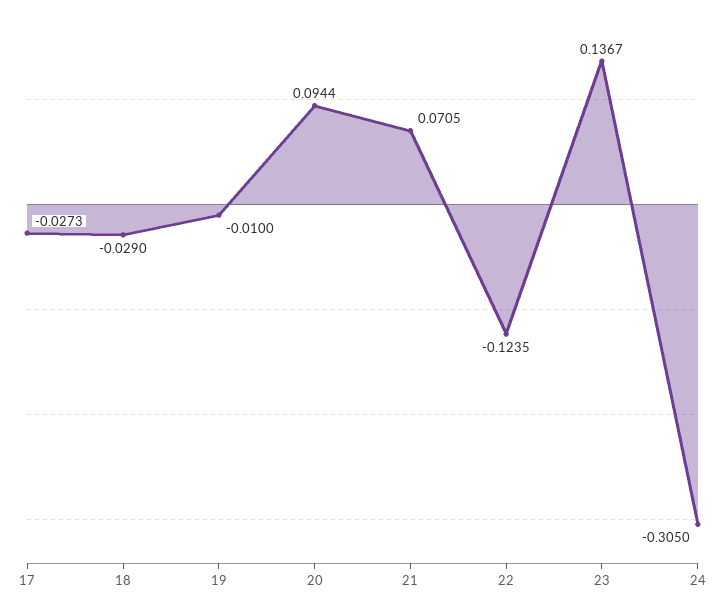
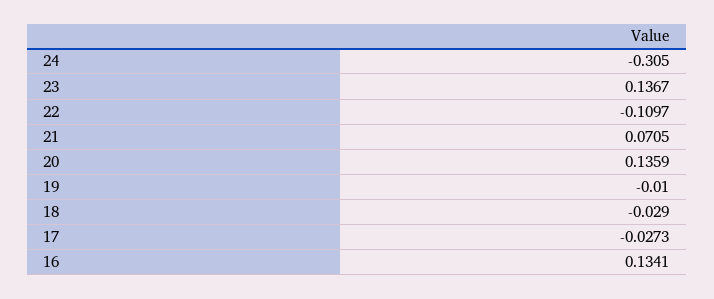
20: 0.0944 -> 0.1359
22: -0.1235 -> -0.1097
16: none -> 0.1341

